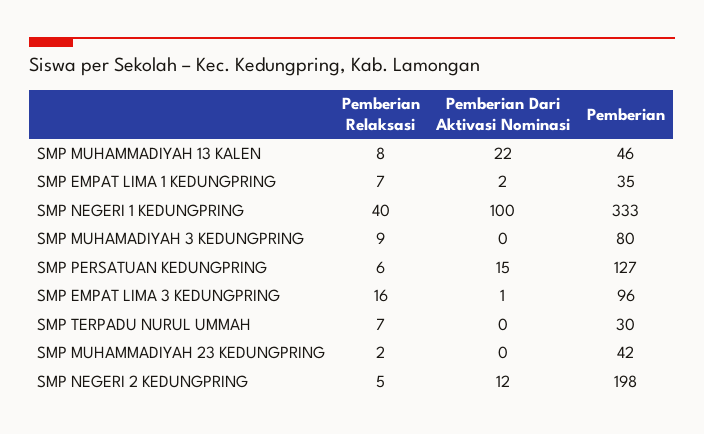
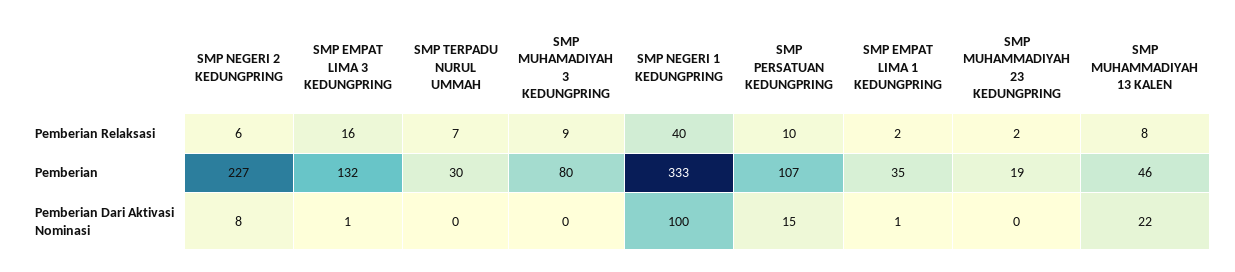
Pemberian Relaksasi, SMP EMPAT LIMA 1 KEDUNGPRING: 7 -> 2
Pemberian Dari Aktivasi Nominasi, SMP EMPAT LIMA 1 KEDUNGPRING: 2 -> 1
Pemberian Relaksasi, SMP PERSATUAN KEDUNGPRING: 6 -> 10
Pemberian, SMP PERSATUAN KEDUNGPRING: 127 -> 107
Pemberian, SMP EMPAT LIMA 3 KEDUNGPRING: 96 -> 132
Pemberian, SMP MUHAMMADIYAH 23 KEDUNGPRING: 42 -> 19
Pemberian Relaksasi, SMP NEGERI 2 KEDUNGPRING: 5 -> 6
Pemberian Dari Aktivasi Nominasi, SMP NEGERI 2 KEDUNGPRING: 12 -> 8
Pemberian, SMP NEGERI 2 KEDUNGPRING: 198 -> 227

